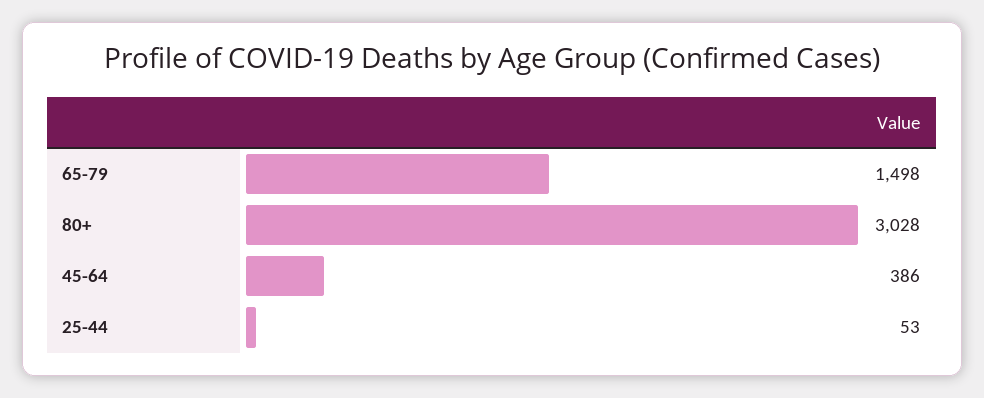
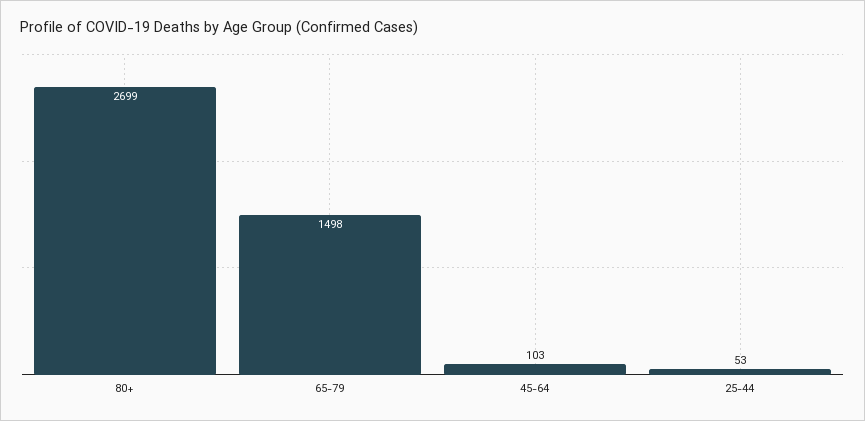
80+: 3028 -> 2699
45-64: 386 -> 103

